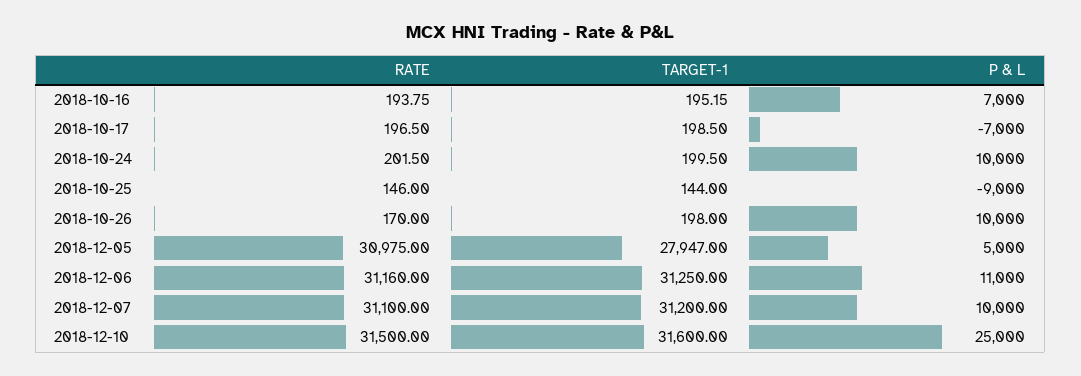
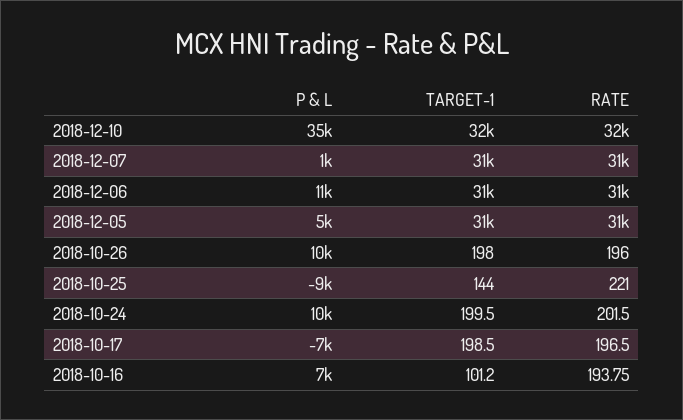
TARGET-1, 2018-10-16: 195.15 -> 101.2
RATE, 2018-10-25: 146 -> 221
RATE, 2018-10-26: 170 -> 196
TARGET-1, 2018-12-05: 27947 -> 31000
P & L, 2018-12-07: 10000 -> 1000
P & L, 2018-12-10: 25000 -> 35000

